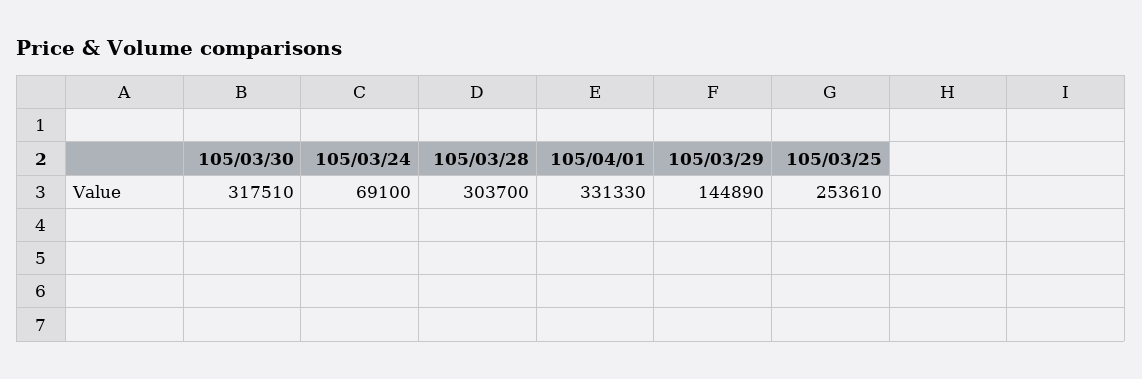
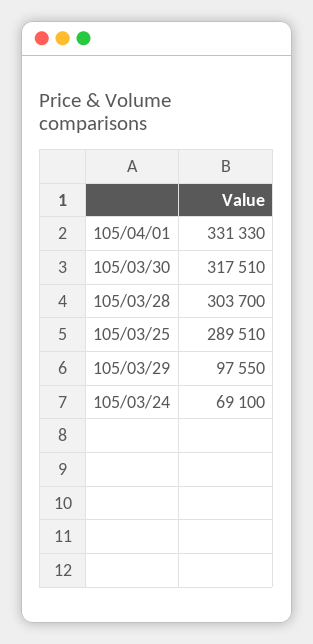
105/03/29: 144890 -> 97550
105/03/25: 253610 -> 289510

